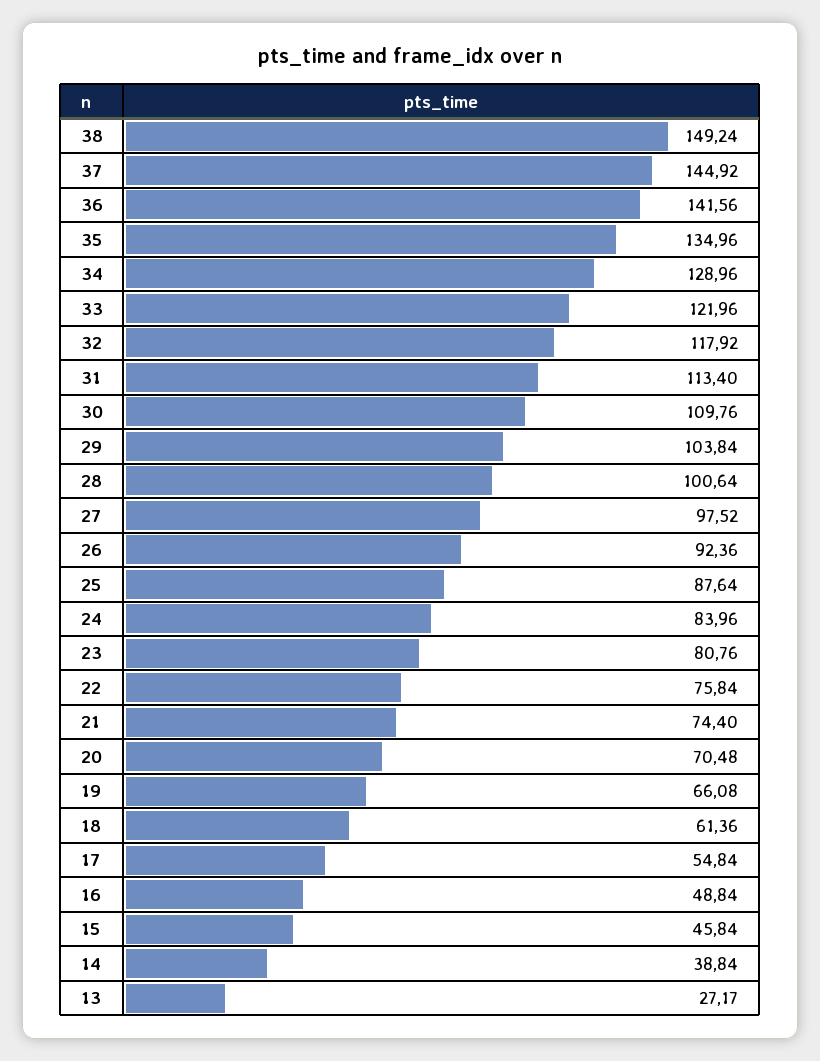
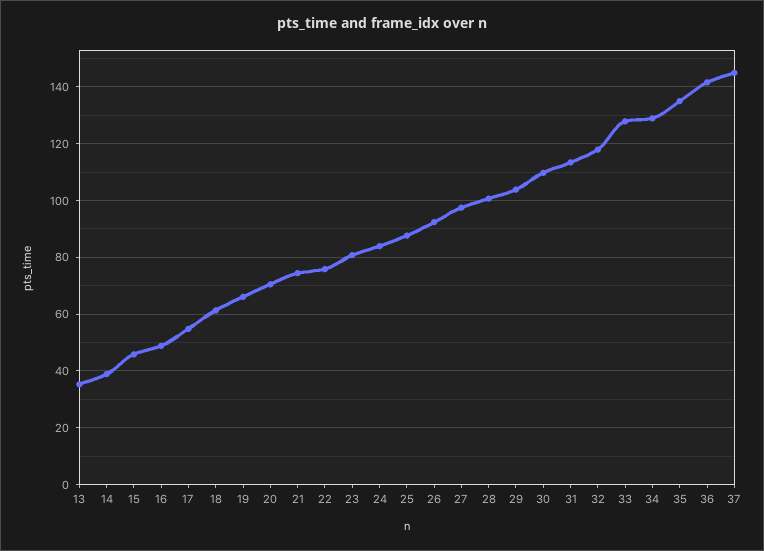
38: 149.24 -> none
33: 121.96 -> 127.5
13: 27.17 -> 35

